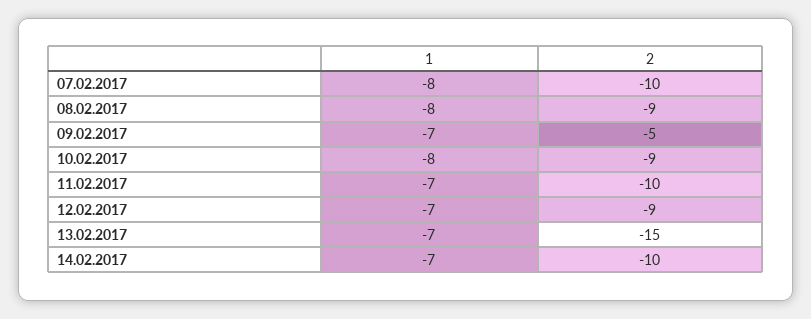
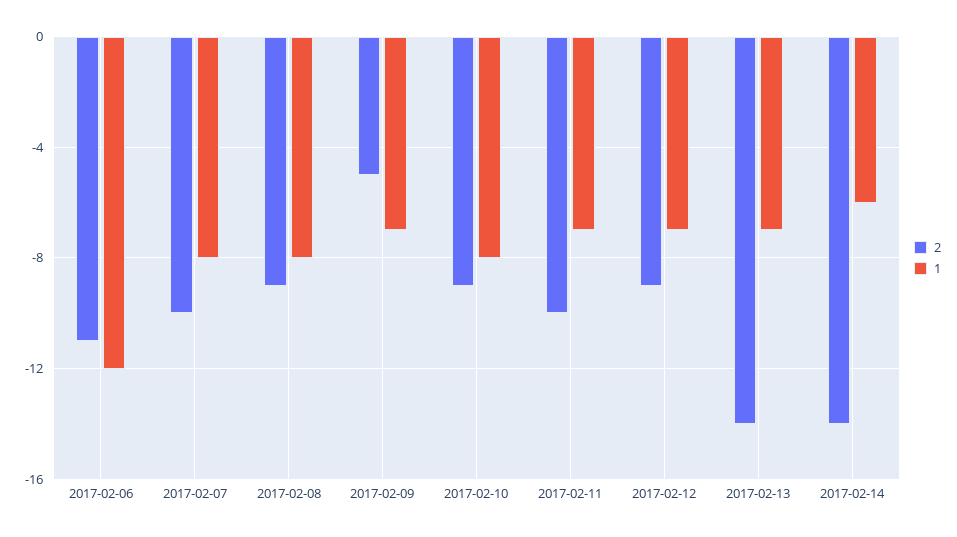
2, 13.02.2017: -15 -> -14
1, 14.02.2017: -7 -> -6
2, 14.02.2017: -10 -> -14
2, 2017-02-06: none -> -11
1, 2017-02-06: none -> -12

